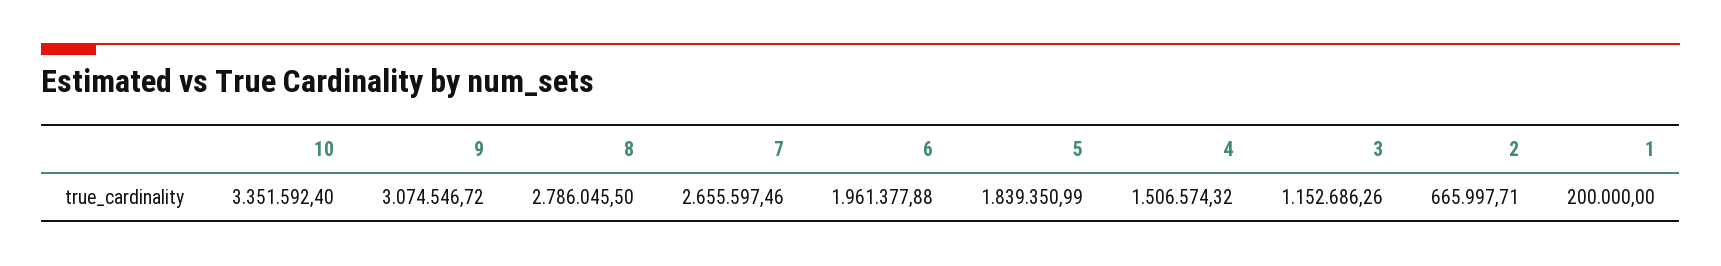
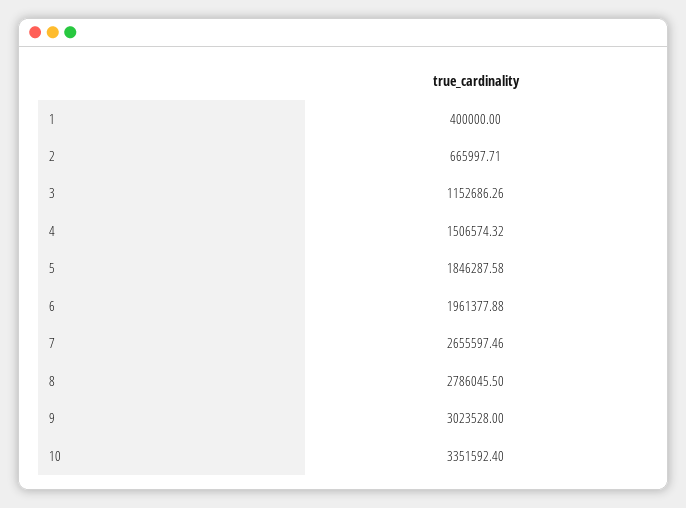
9: 3074546.72 -> 3023528
5: 1839350.99 -> 1846287.58
1: 200000 -> 400000

